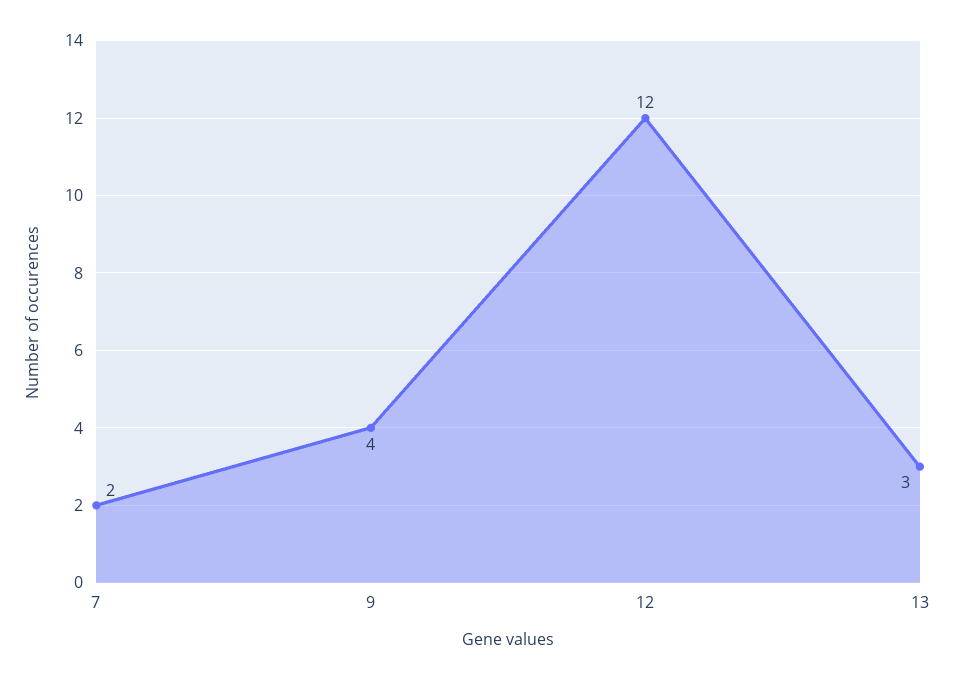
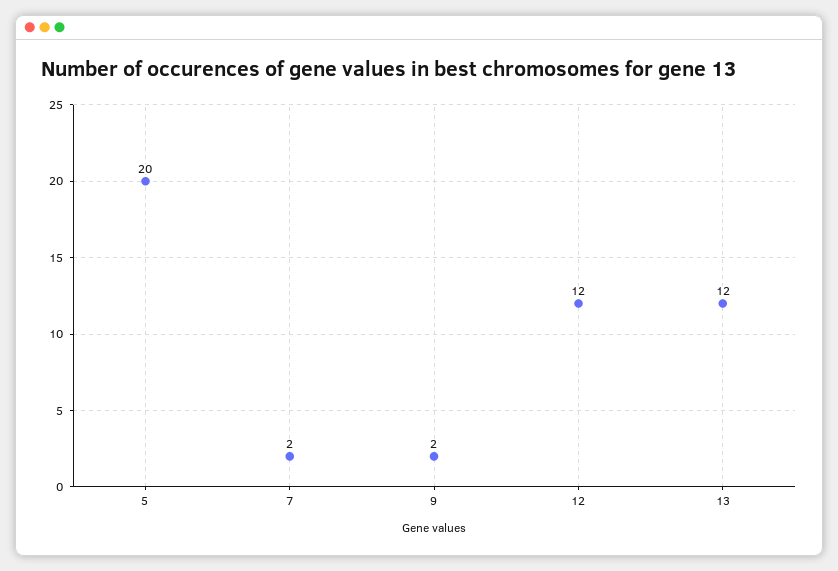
9: 4 -> 2
13: 3 -> 12
5: none -> 20

